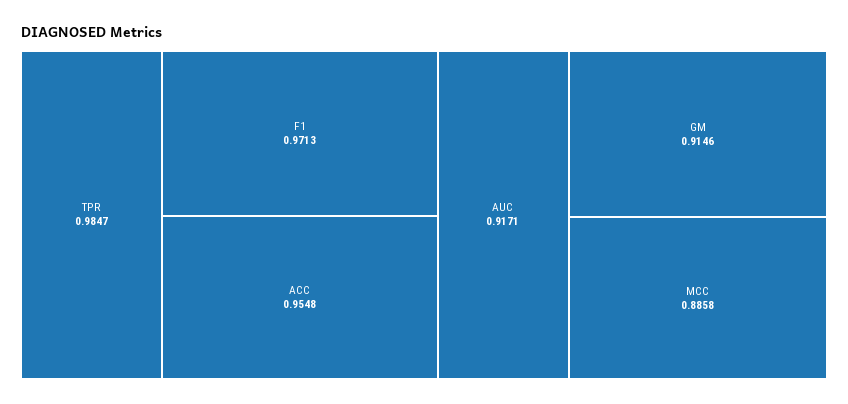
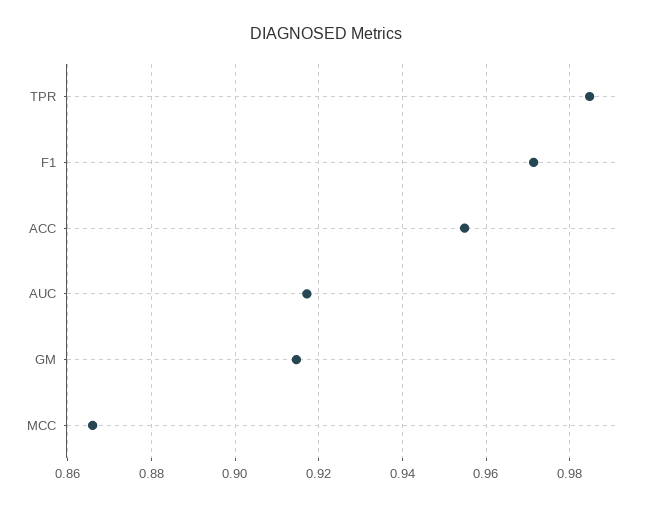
MCC: 0.8858 -> 0.866

